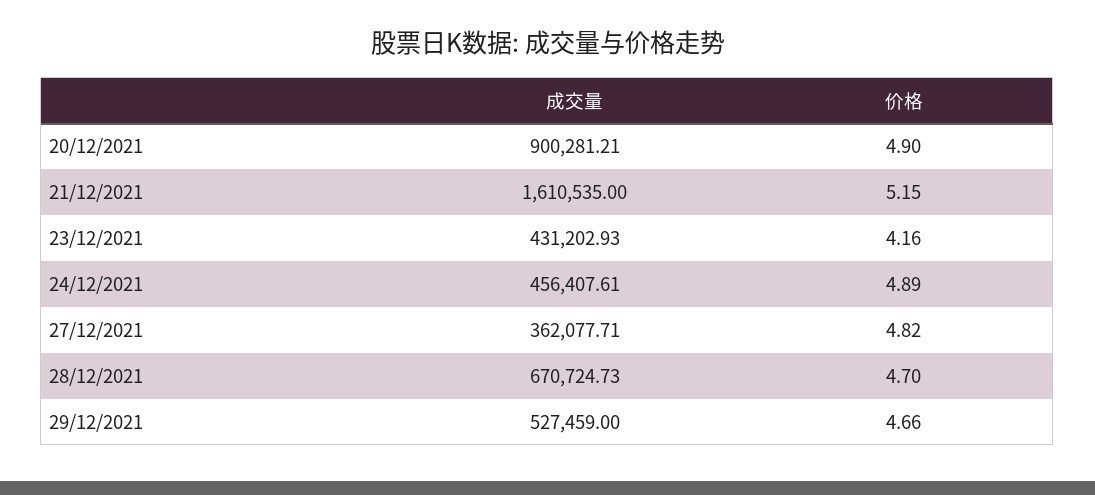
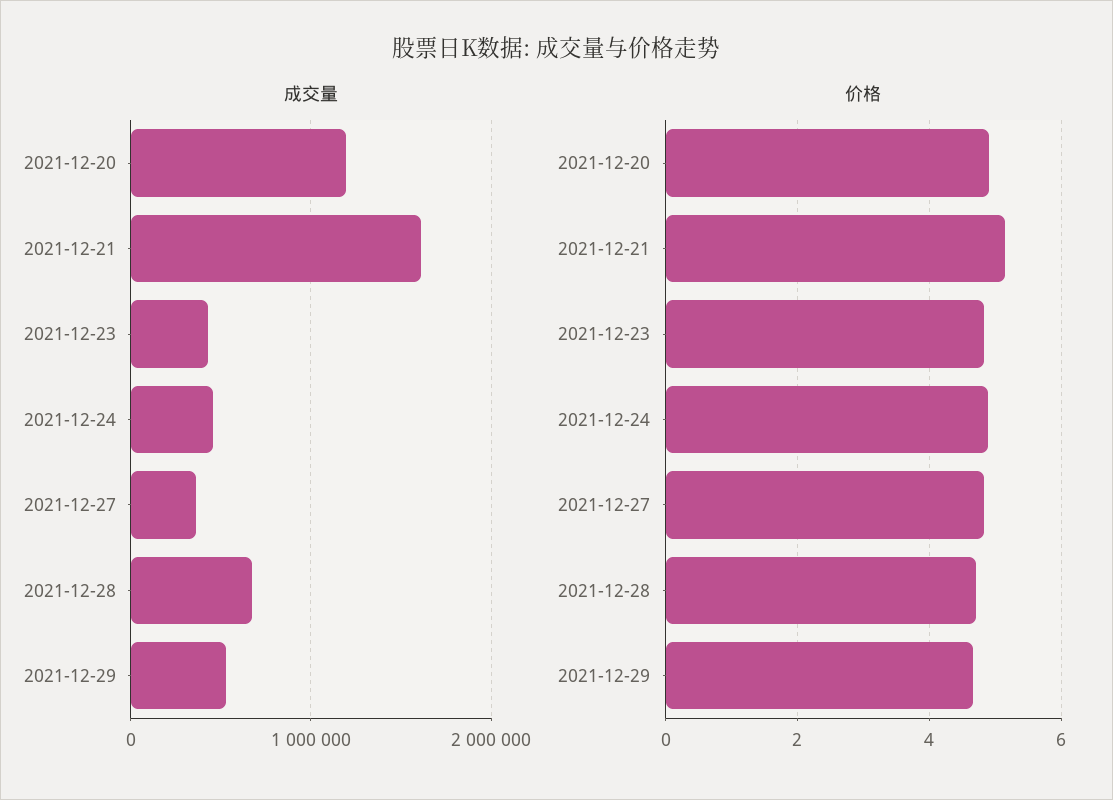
成交量, 20/12/2021: 900281.21 -> 1200000
价格, 23/12/2021: 4.16 -> 4.8

